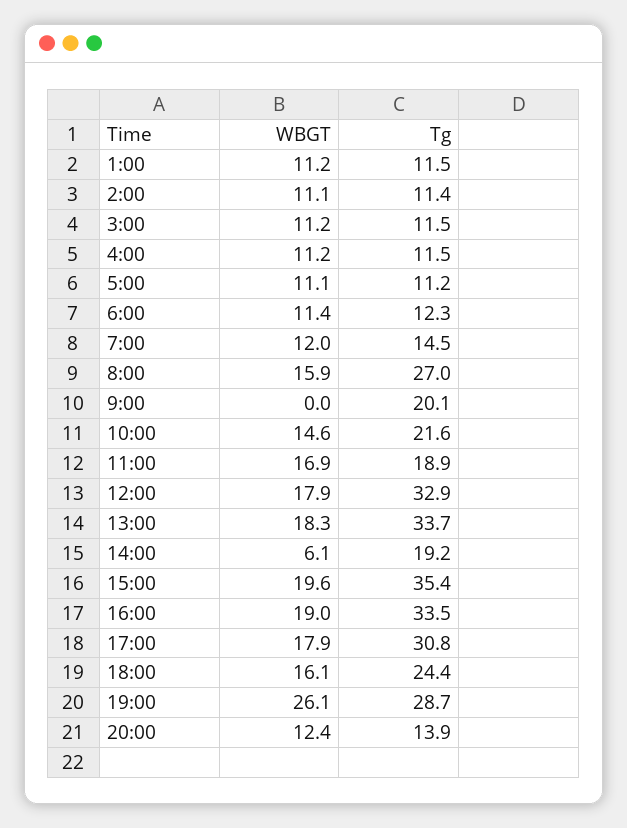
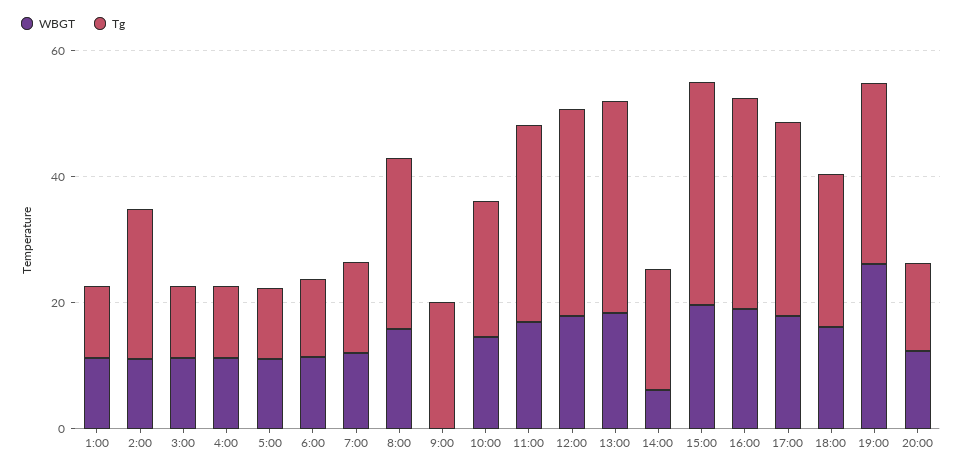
Tg, 2:00: 11.4 -> 25
Tg, 11:00: 18.9 -> 30

